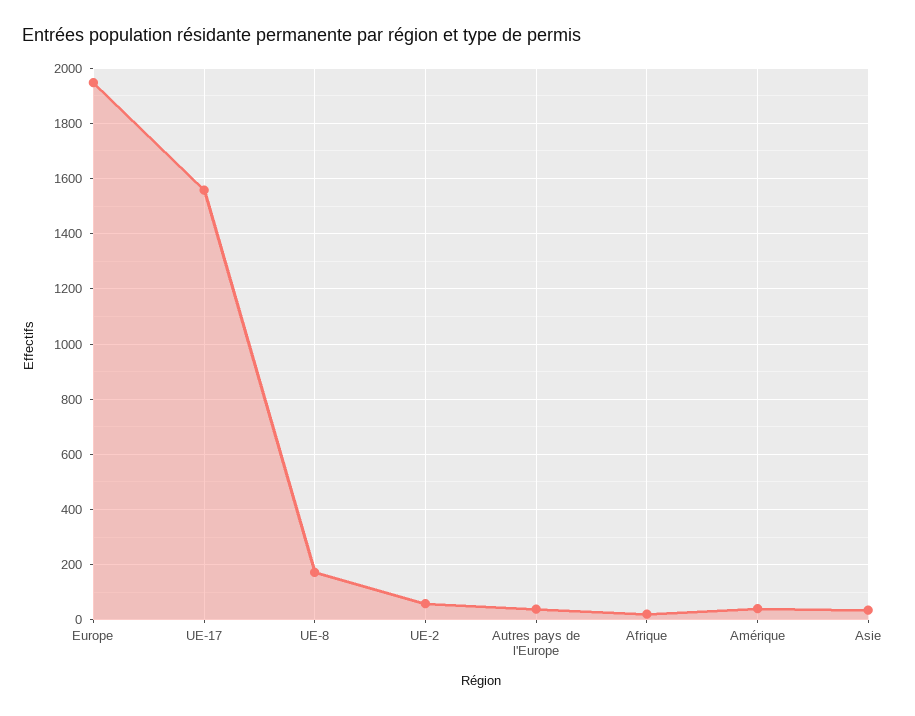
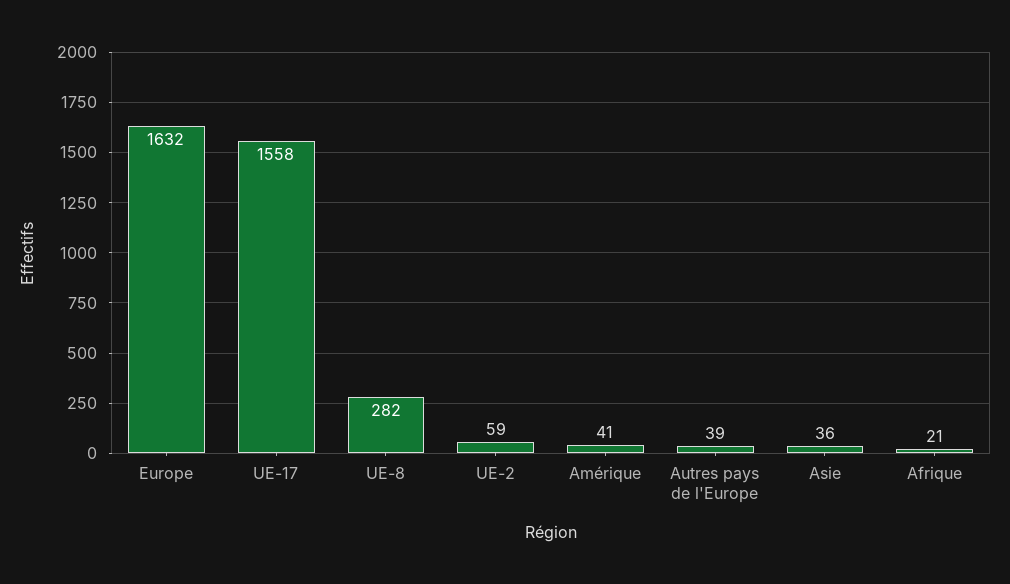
Europe: 1950 -> 1632
UE-8: 175 -> 282

